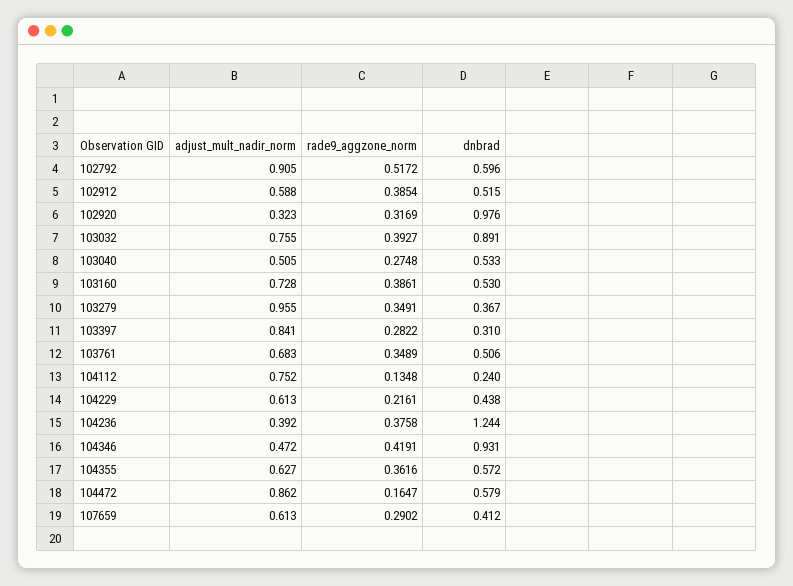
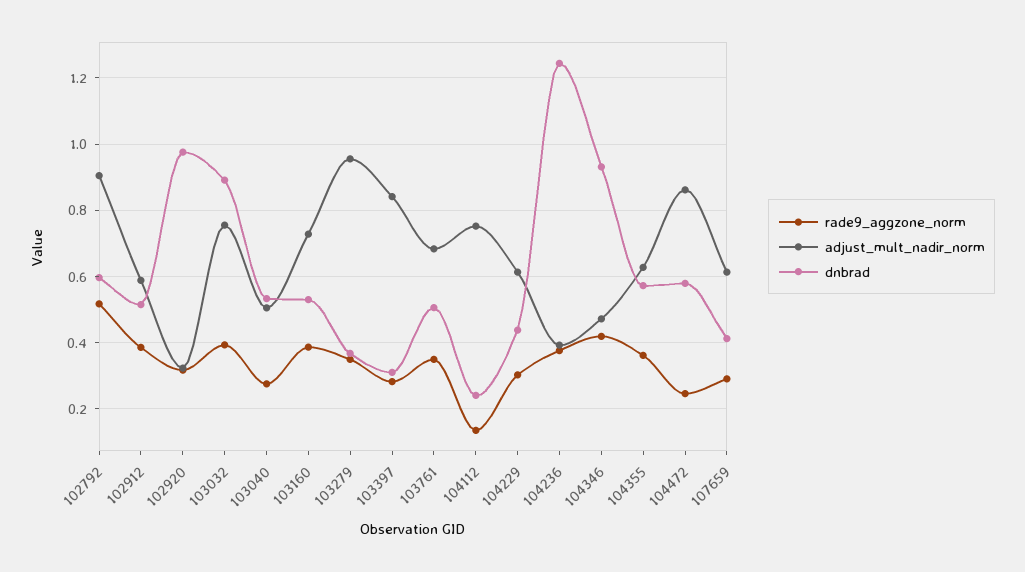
rade9_aggzone_norm, 104229: 0.2161 -> 0.3
rade9_aggzone_norm, 104472: 0.1647 -> 0.24

